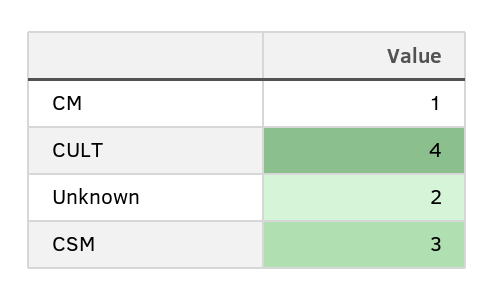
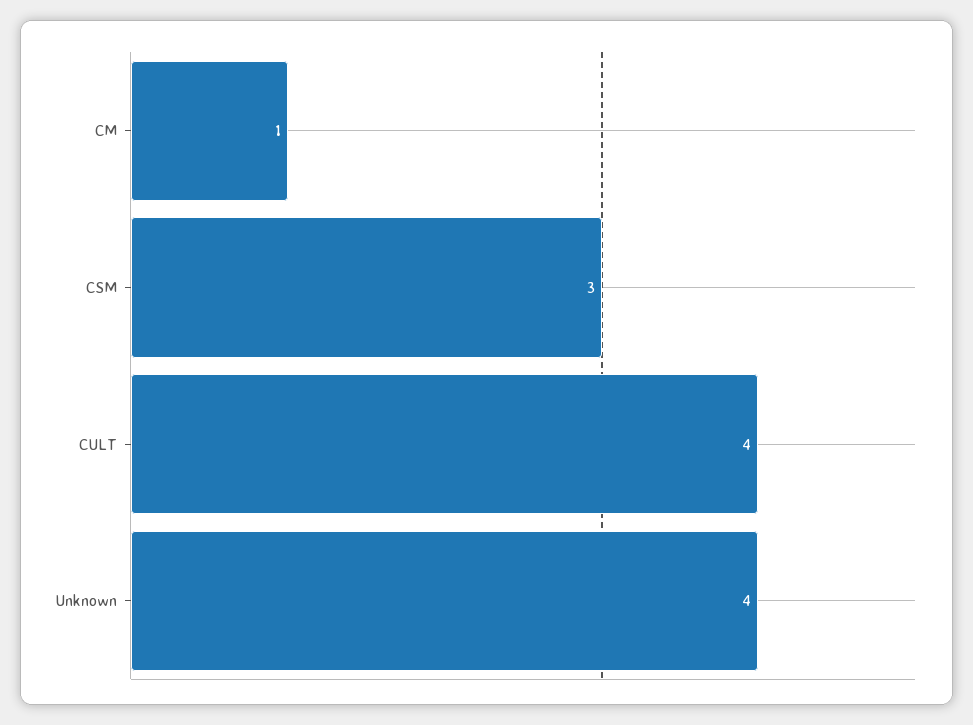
Unknown: 2 -> 4

